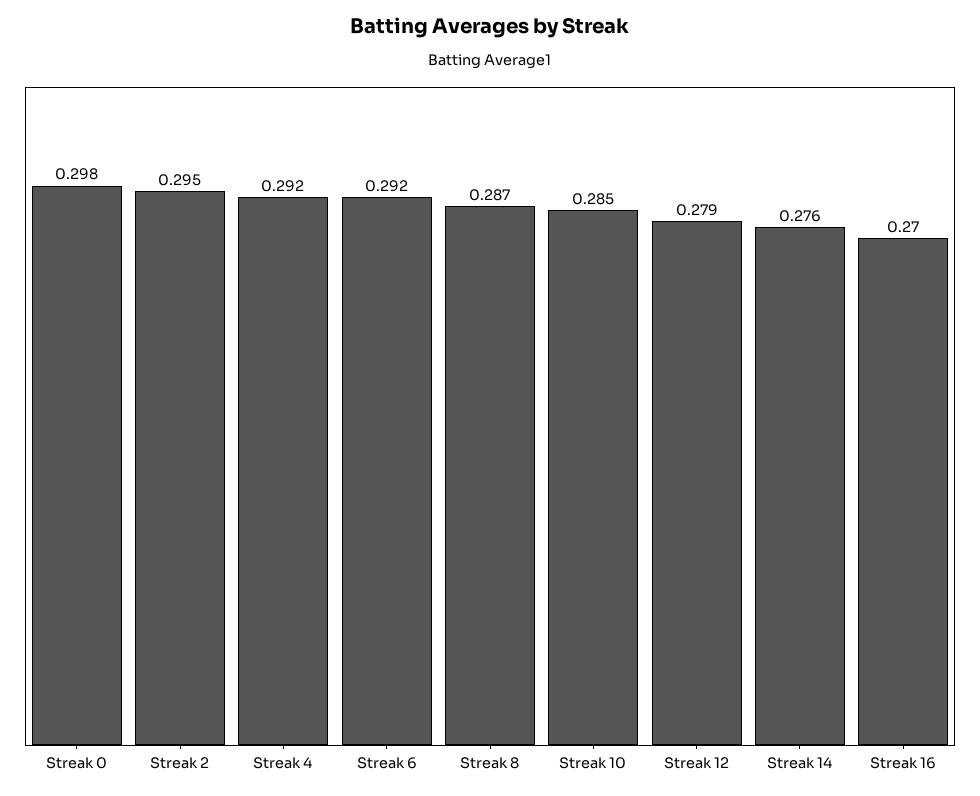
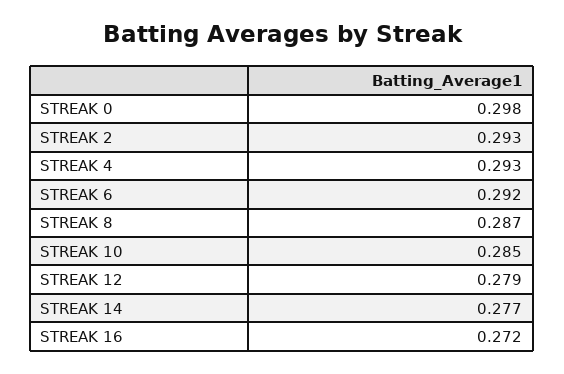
Streak 2: 0.295 -> 0.293
Streak 4: 0.292 -> 0.293
Streak 14: 0.276 -> 0.277
Streak 16: 0.27 -> 0.272

